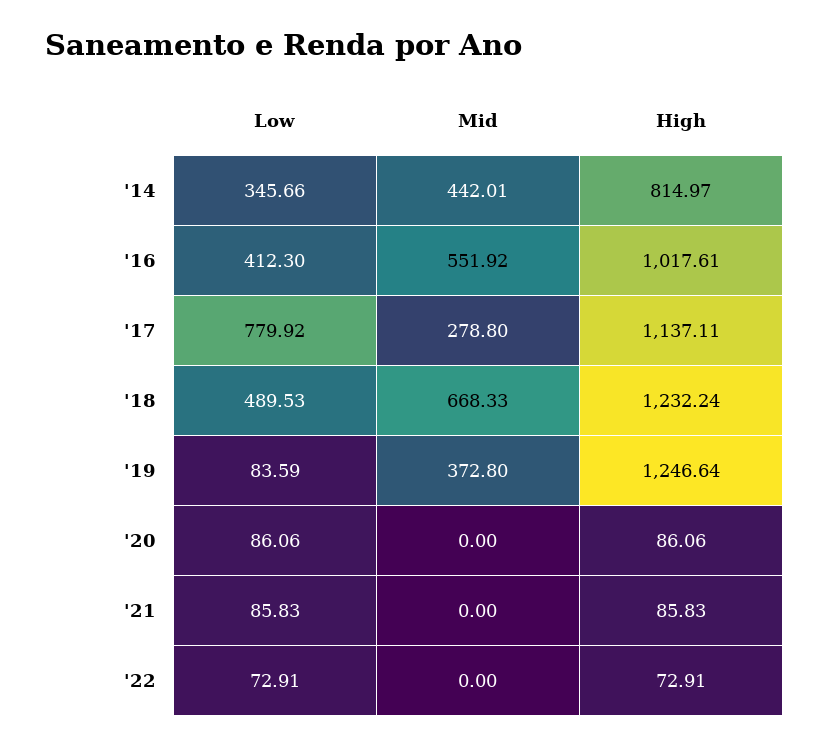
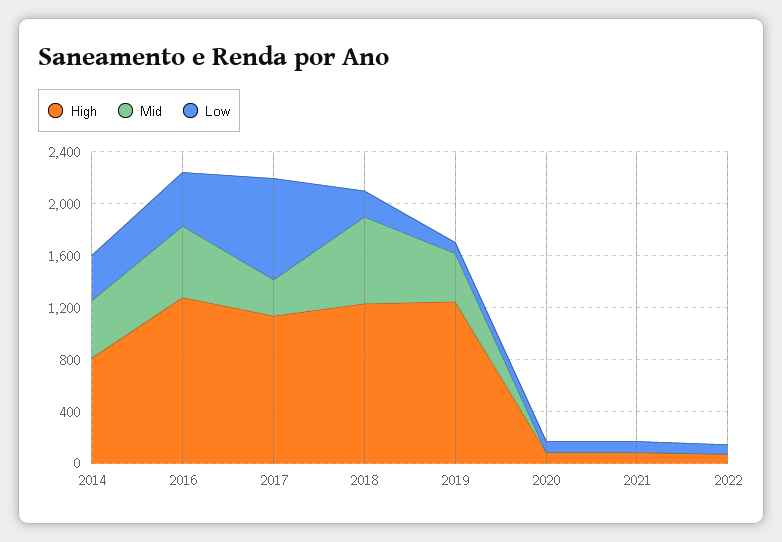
High, '16: 1017.61 -> 1300
Low, '18: 489.53 -> 200

